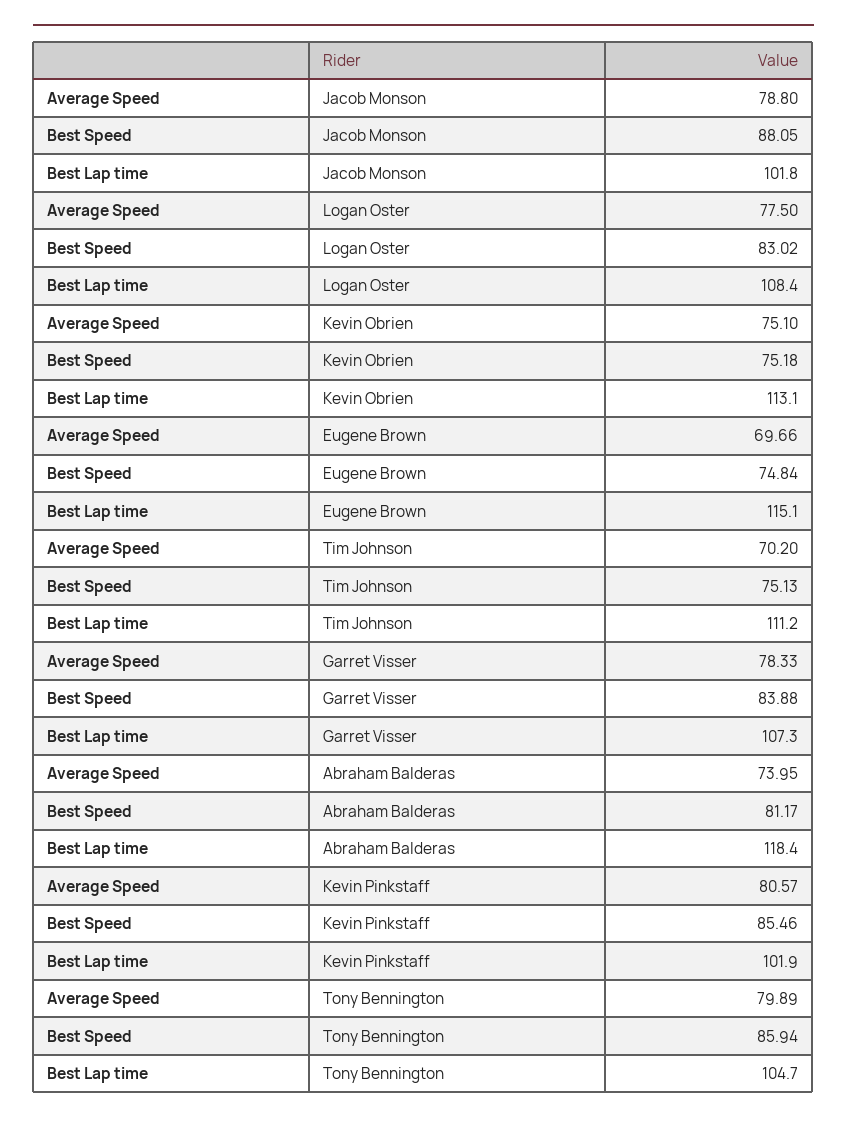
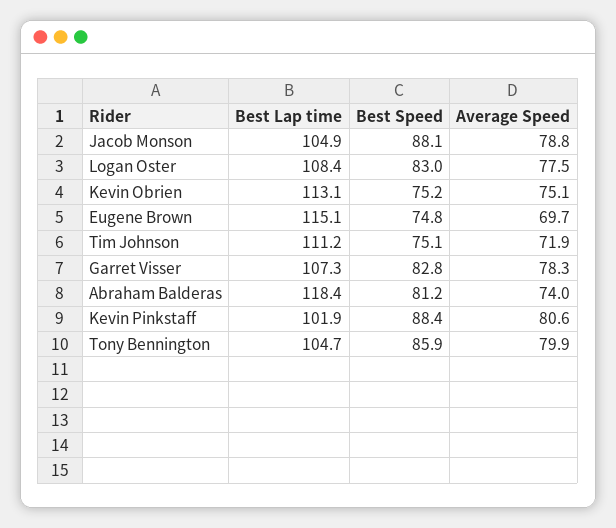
Best Lap time, Jacob Monson: 101.8 -> 104.9
Average Speed, Tim Johnson: 70.2 -> 71.9
Best Speed, Garret Visser: 83.88 -> 82.8
Best Speed, Kevin Pinkstaff: 85.46 -> 88.4

